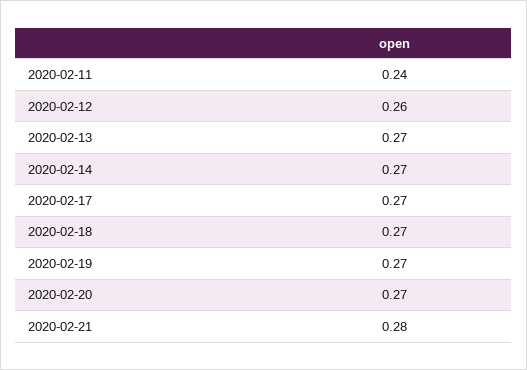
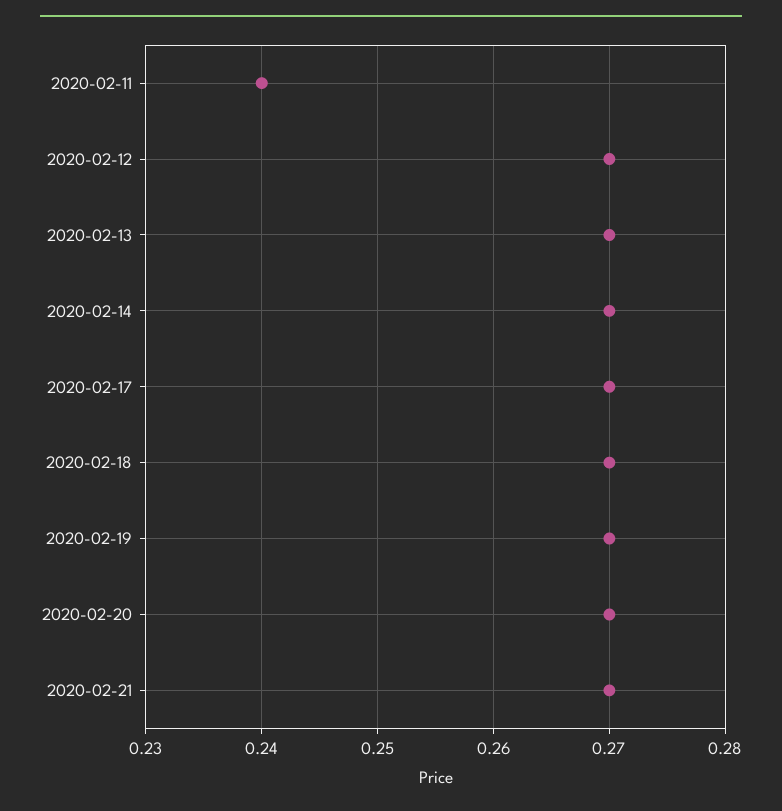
2020-02-12: 0.26 -> 0.27
2020-02-21: 0.28 -> 0.27

